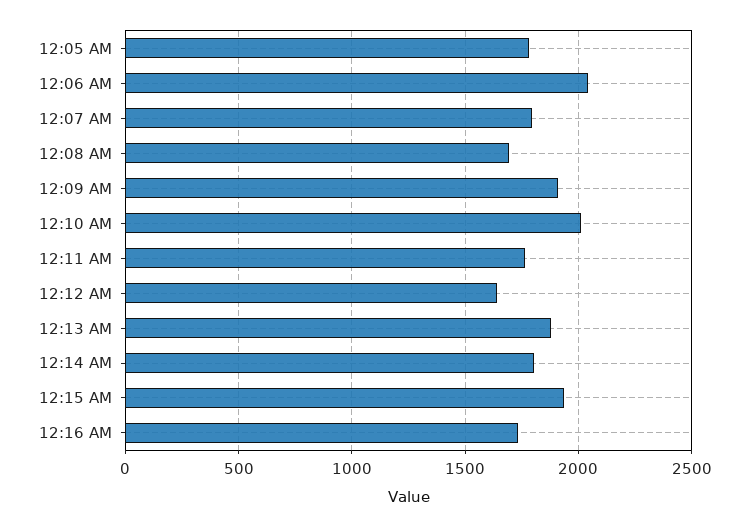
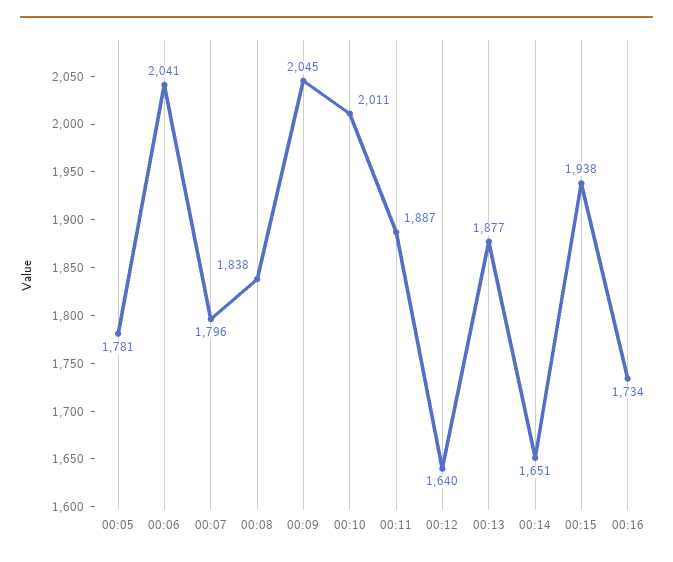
12:08 AM: 1700 -> 1838
12:09 AM: 1900 -> 2045
12:11 AM: 1750 -> 1887
12:14 AM: 1800 -> 1651

